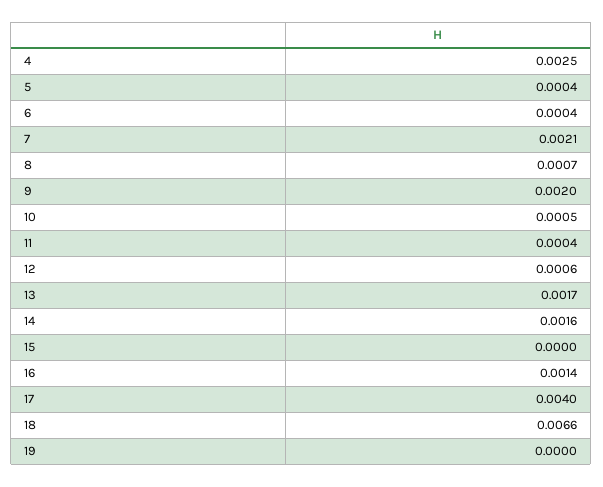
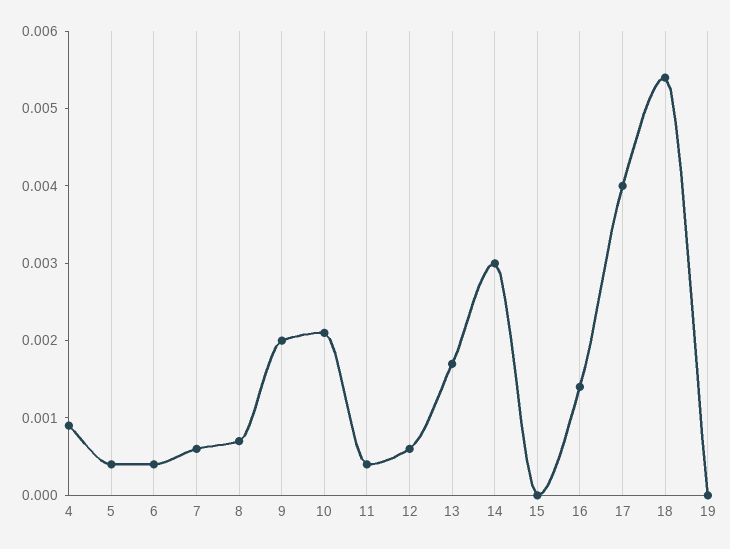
4: 0.0025 -> 0.001
7: 0.0021 -> 0.0005
10: 0.0005 -> 0.002
14: 0.0016 -> 0.003
18: 0.0066 -> 0.0055

